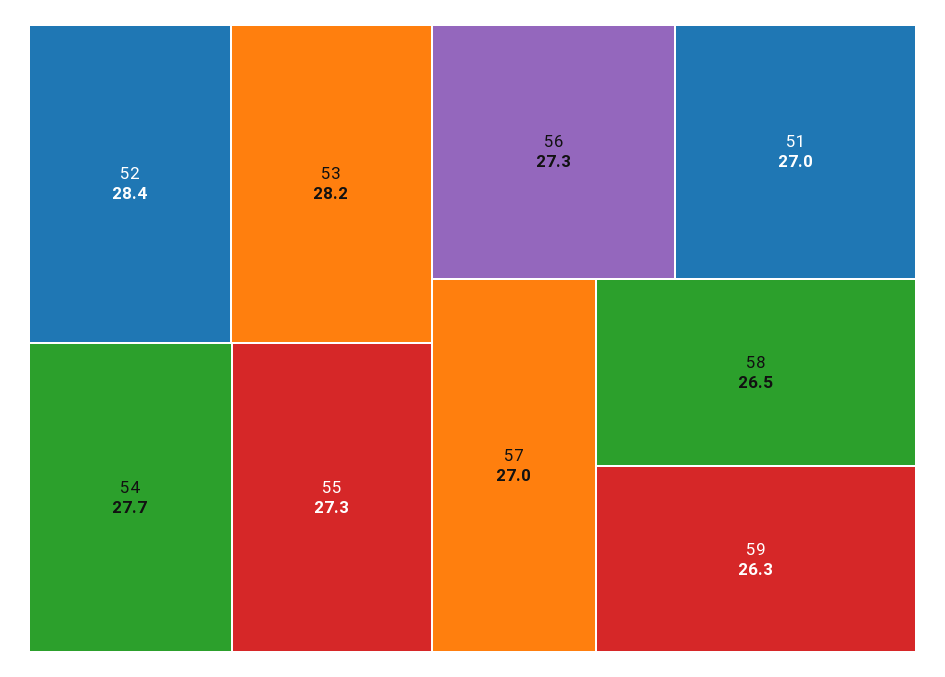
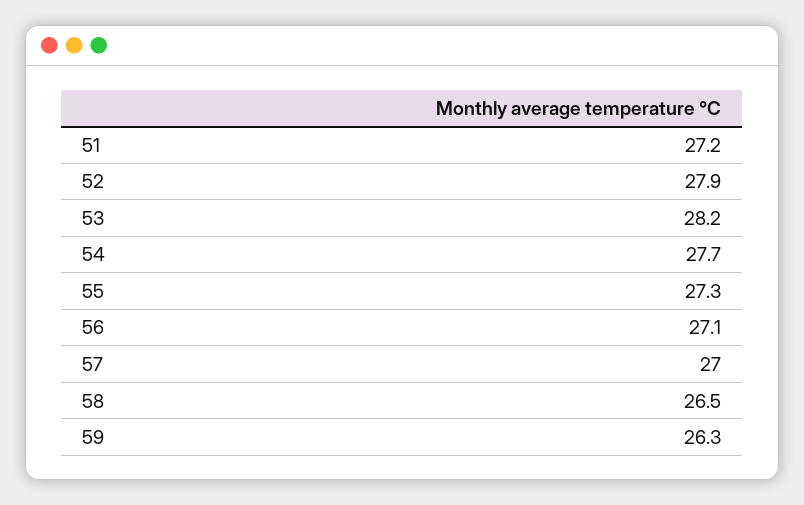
52: 28.4 -> 27.9
56: 27.3 -> 27.1
51: 27 -> 27.2

